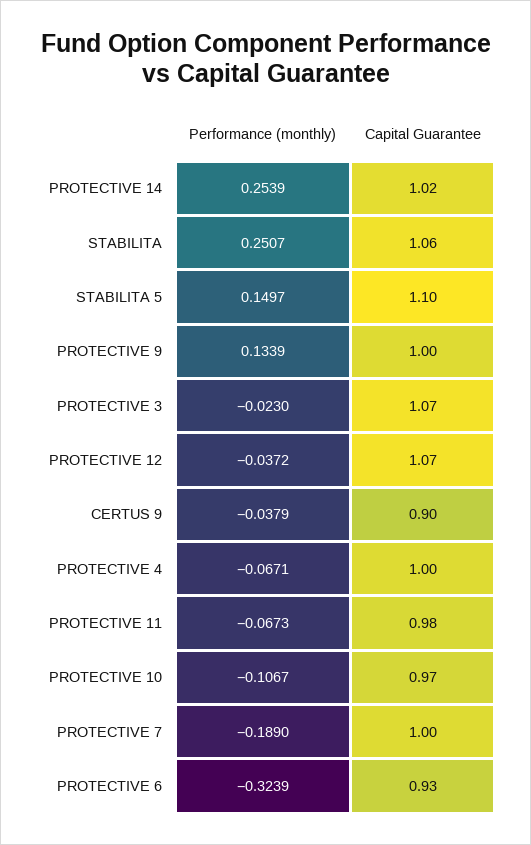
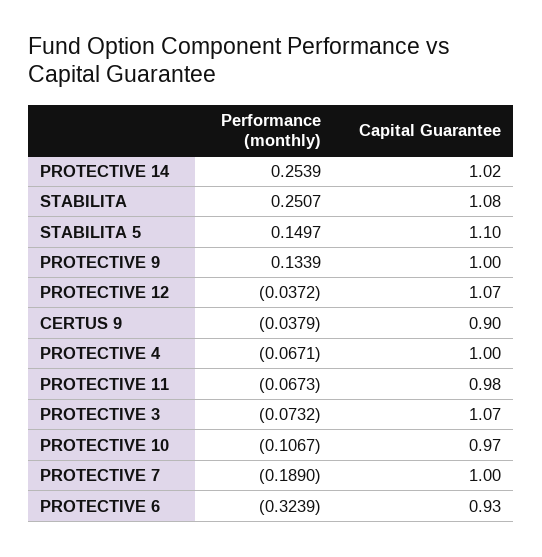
Capital Guarantee, STABILITA: 1.06 -> 1.08
Performance (monthly), PROTECTIVE 3: -0.023 -> -0.0732

